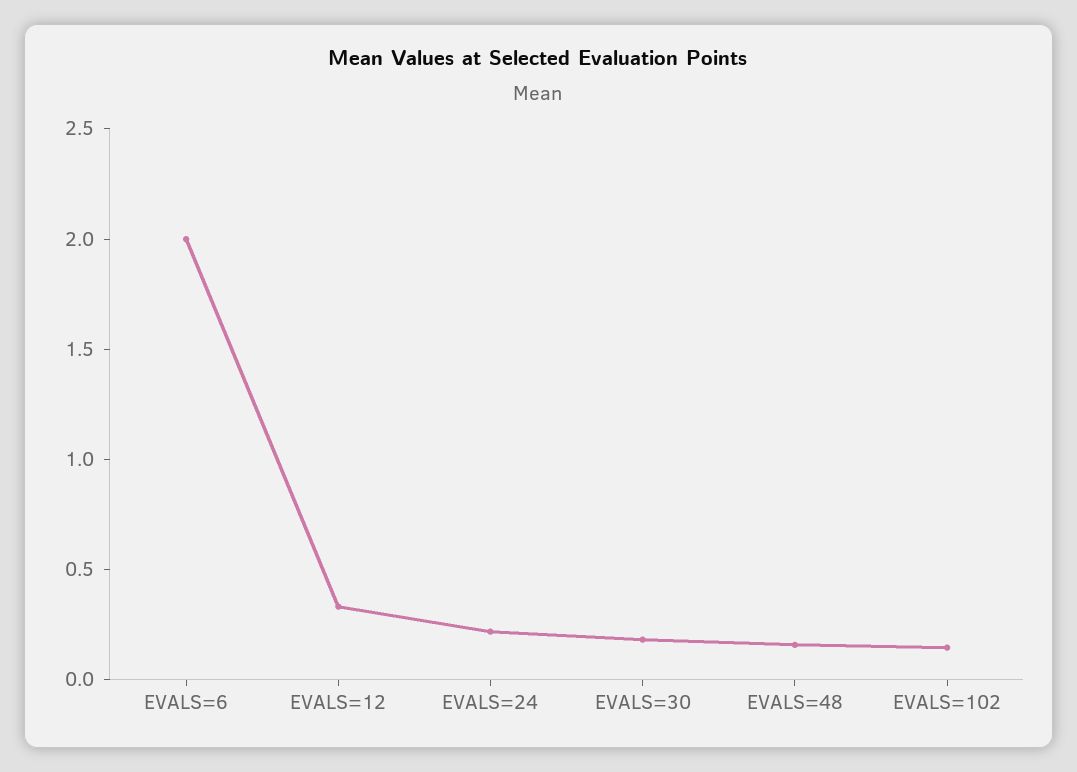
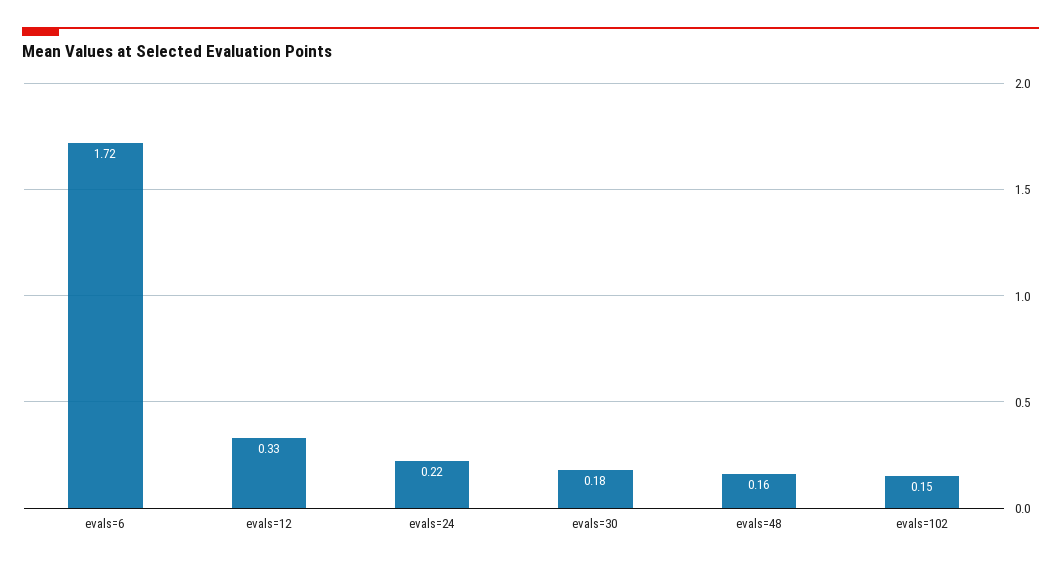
EVALS=6: 2 -> 1.72

